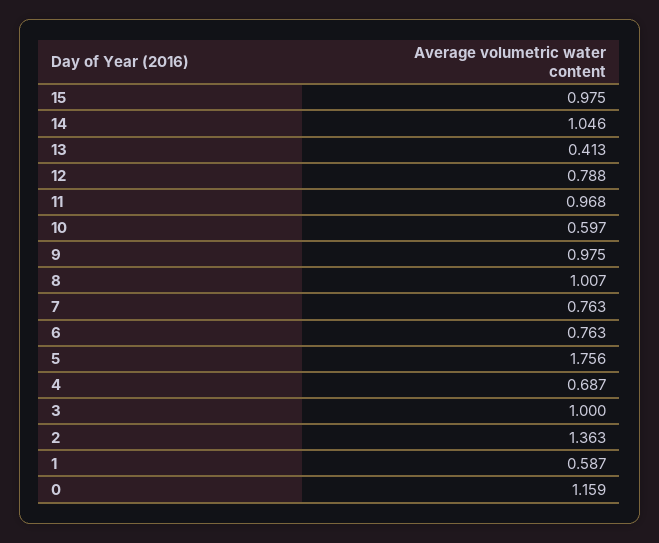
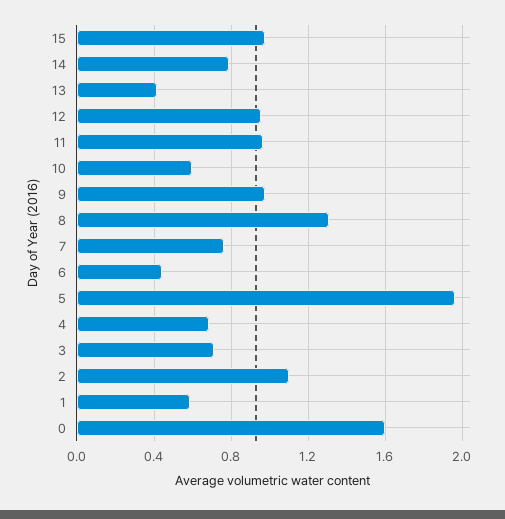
14: 1.046 -> 0.8
12: 0.788 -> 0.95
8: 1.007 -> 1.3
6: 0.763 -> 0.45
5: 1.756 -> 1.95
3: 1 -> 0.7
2: 1.363 -> 1.1
0: 1.159 -> 1.6

